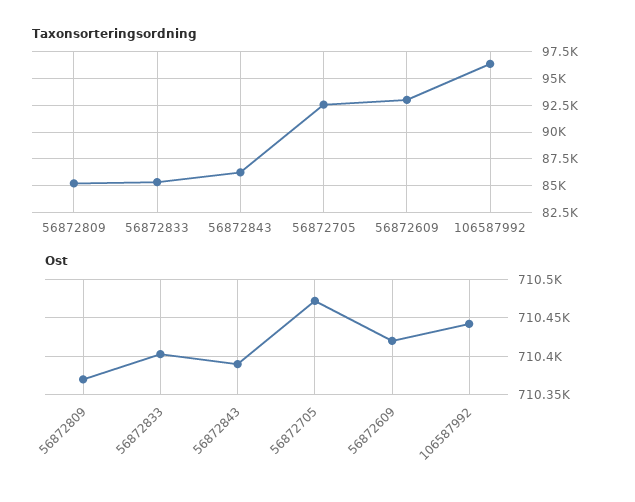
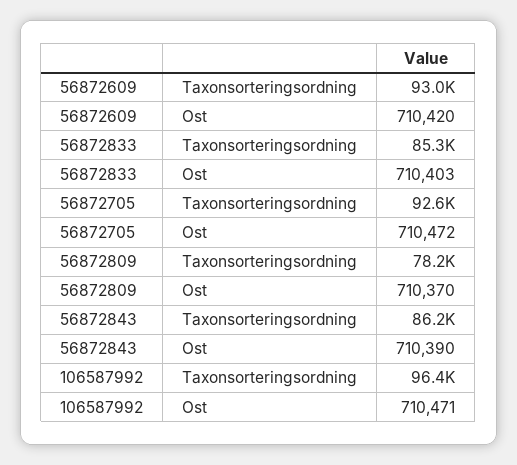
Taxonsorteringsordning, 56872809: 85000 -> 78200
Ost, 106587992: 710440 -> 710471

